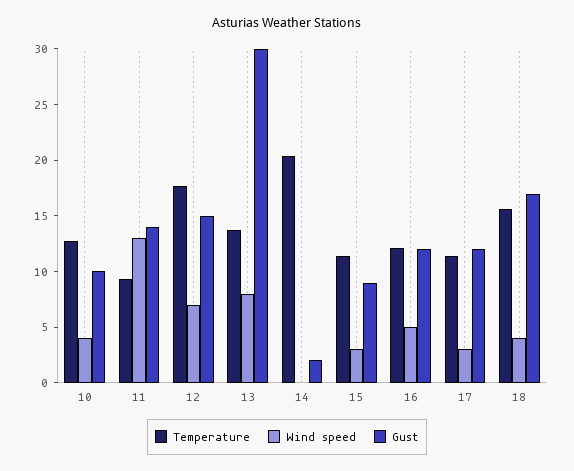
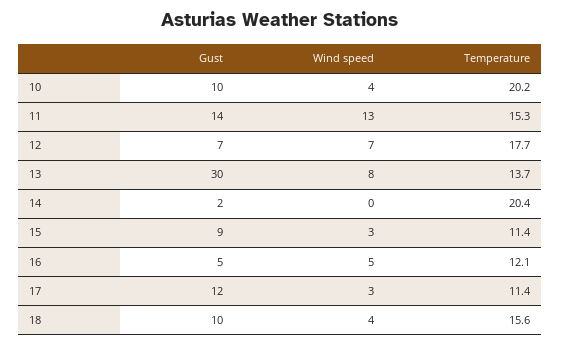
Temperature, 10: 13 -> 20.2
Temperature, 11: 9 -> 15.3
Gust, 12: 15 -> 7
Gust, 16: 12 -> 5
Gust, 18: 17 -> 10

